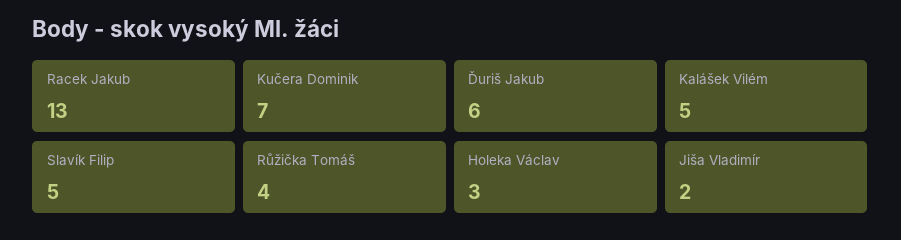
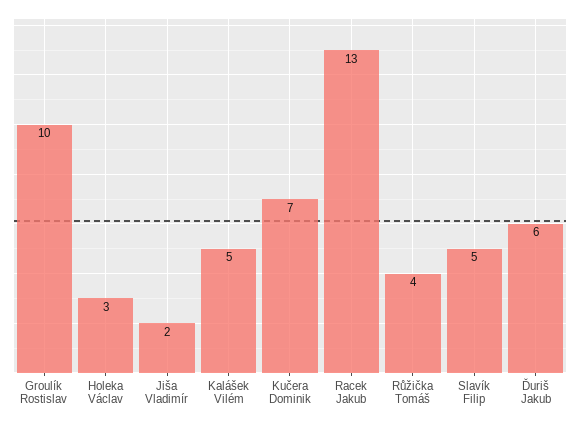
Groulík Rostislav: none -> 10

